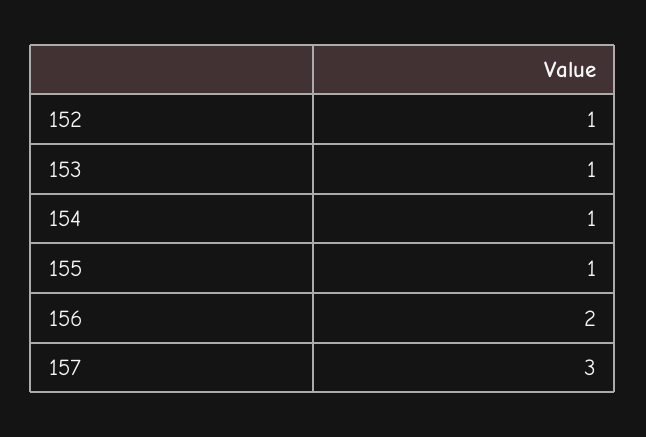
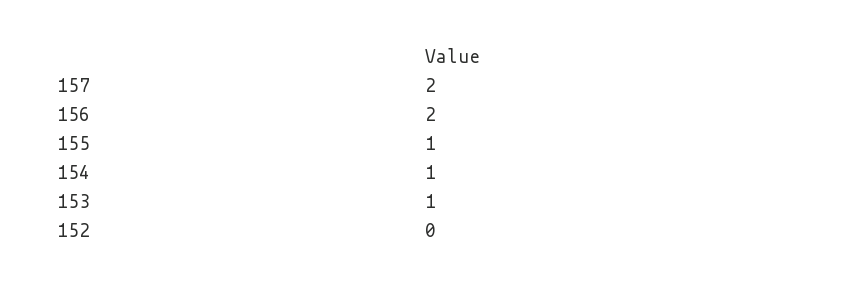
152: 1 -> 0
157: 3 -> 2

